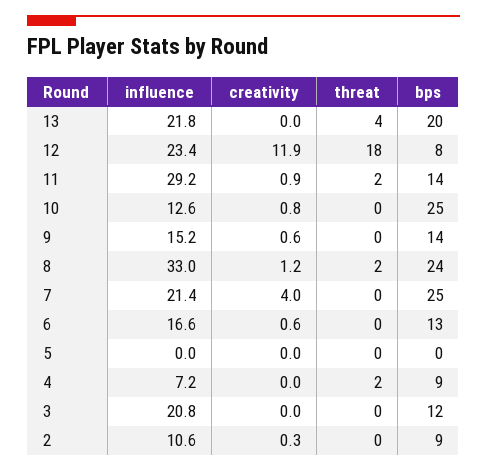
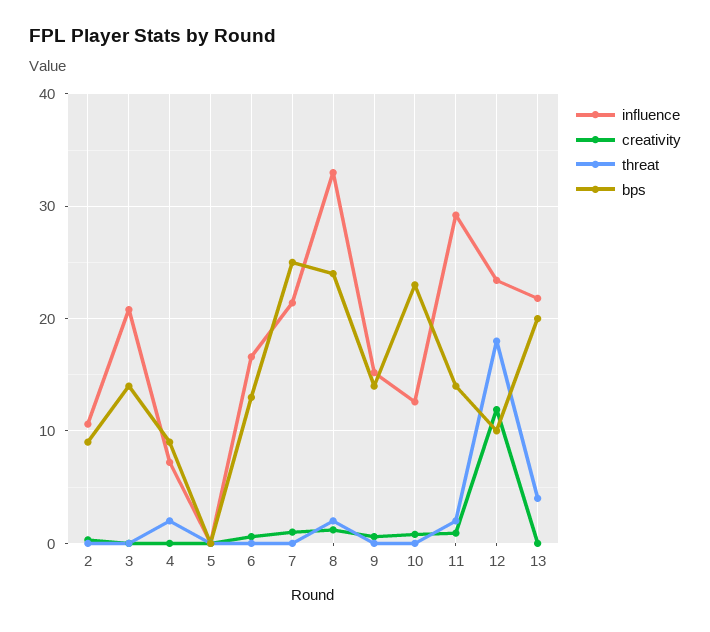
bps, 12: 8 -> 10
bps, 10: 25 -> 23
creativity, 7: 4 -> 1
bps, 3: 12 -> 14

